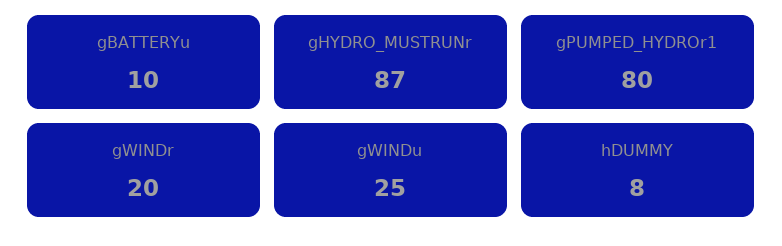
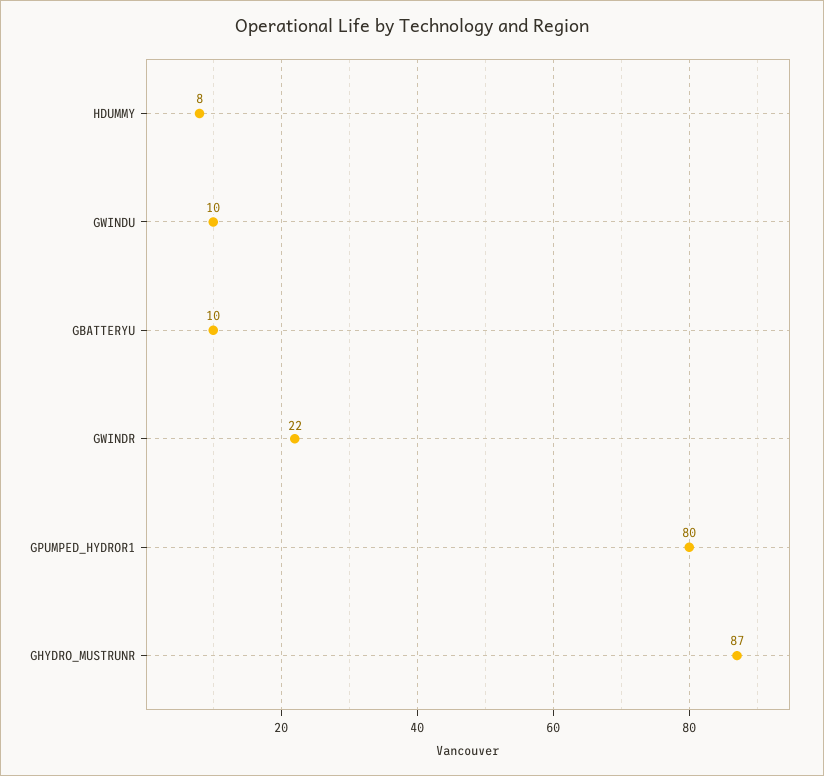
gWINDr: 20 -> 22
gWINDu: 25 -> 10

